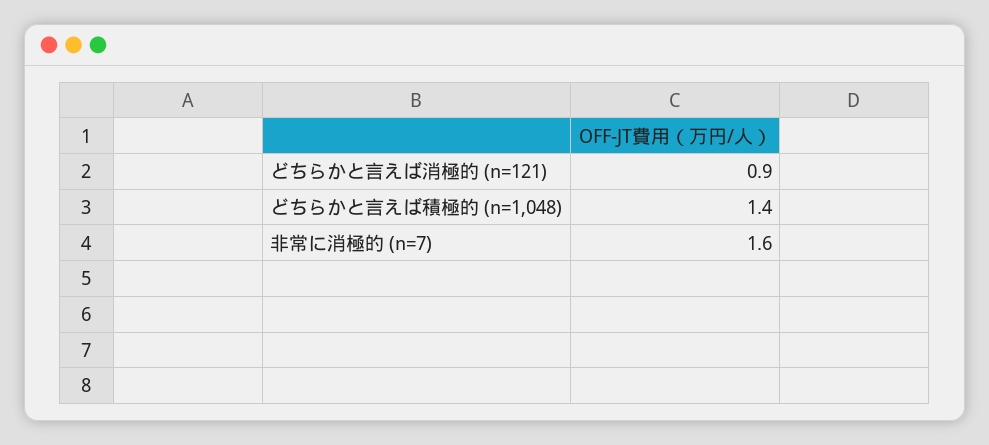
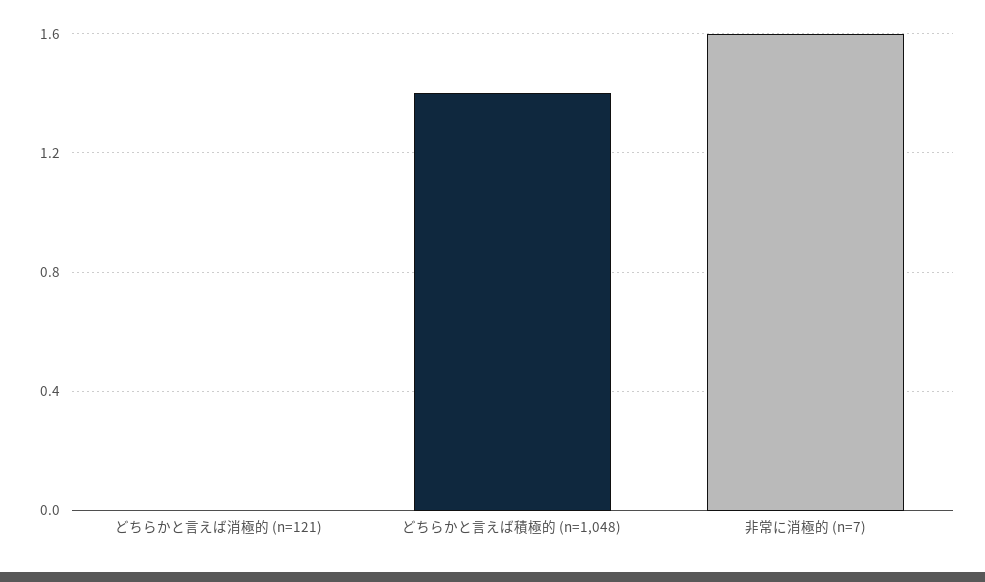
どちらかと言えば消極的 (n=121): 0.9 -> 0

